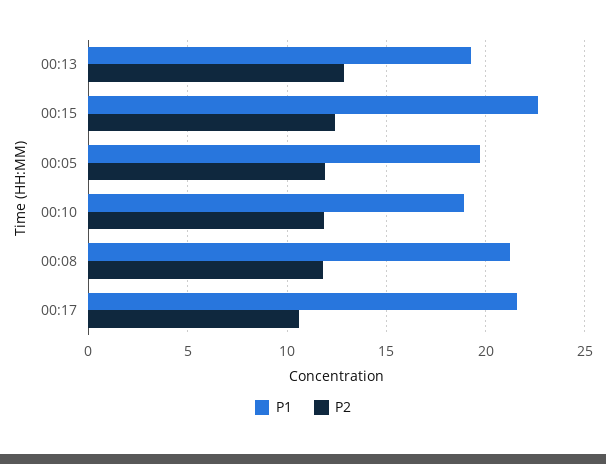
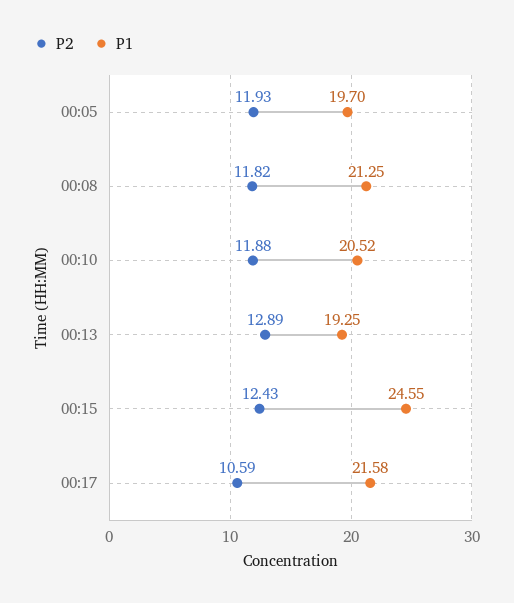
P1, 00:15: 22.5 -> 24.55
P1, 00:10: 19 -> 20.52

